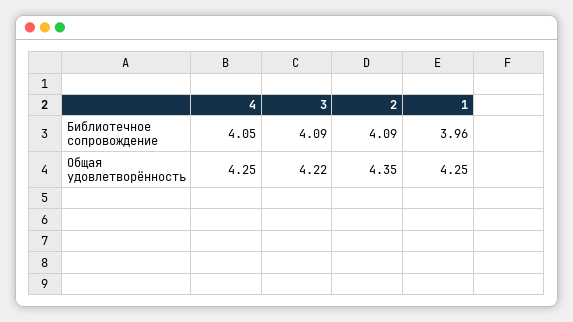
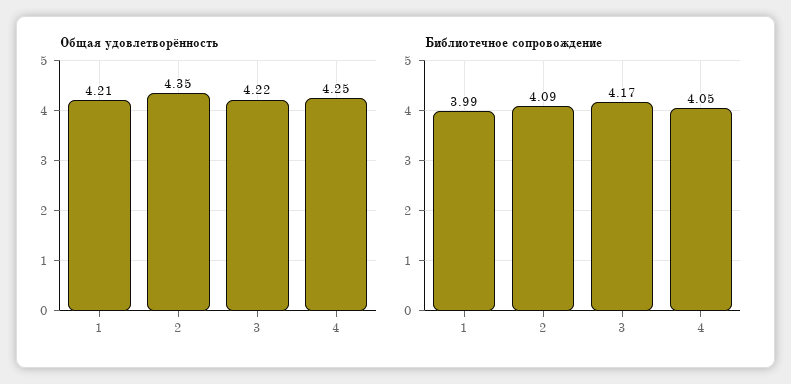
Библиотечное сопровождение, 3: 4.09 -> 4.17
Библиотечное сопровождение, 1: 3.96 -> 3.99
Общая удовлетворённость, 1: 4.25 -> 4.21

